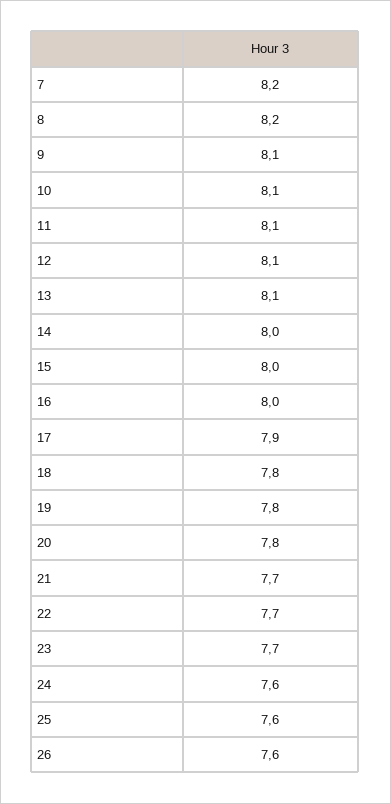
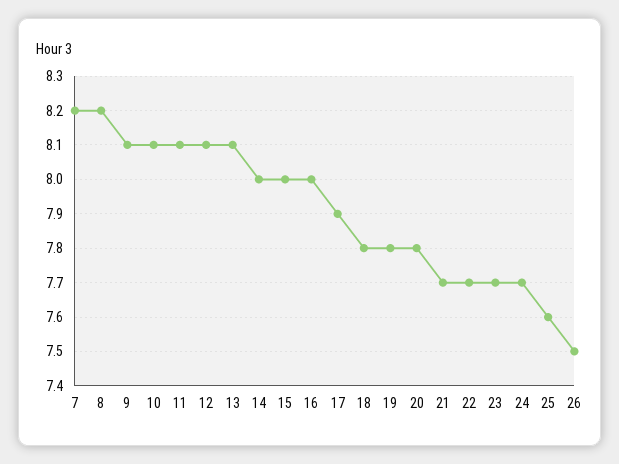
24: 7.6 -> 7.7
26: 7.6 -> 7.5

